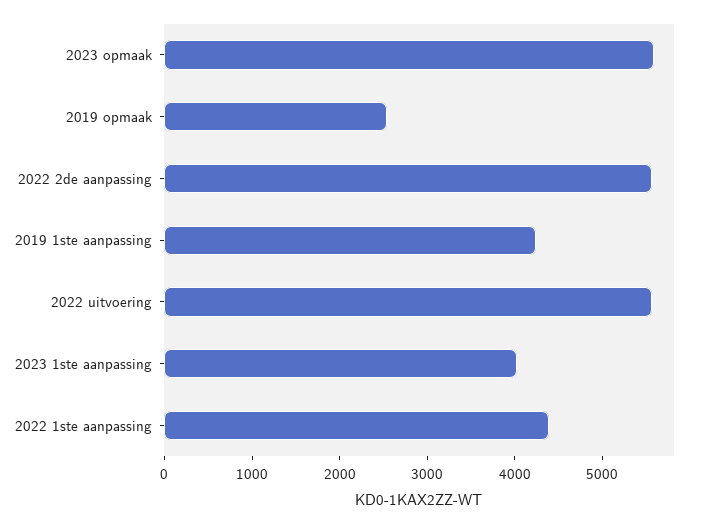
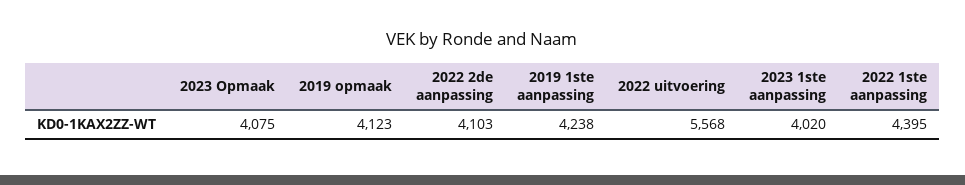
2023 opmaak: 5600 -> 4075
2019 opmaak: 2600 -> 4123
2022 2de aanpassing: 5600 -> 4103

